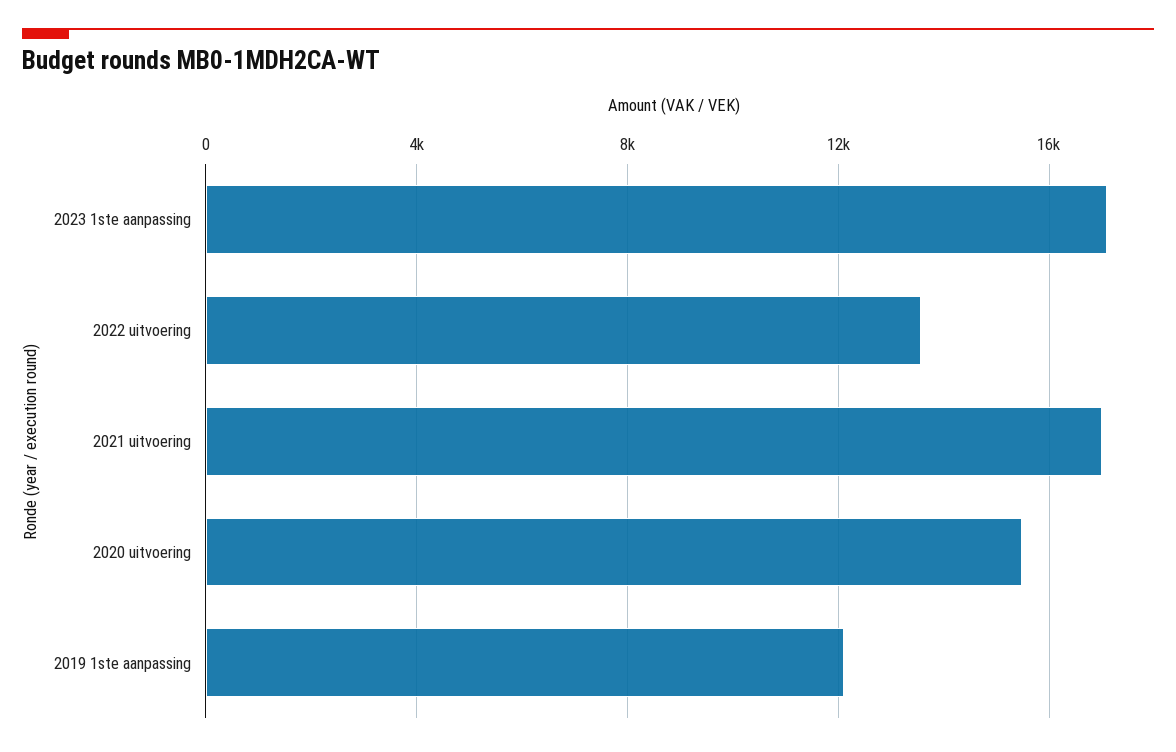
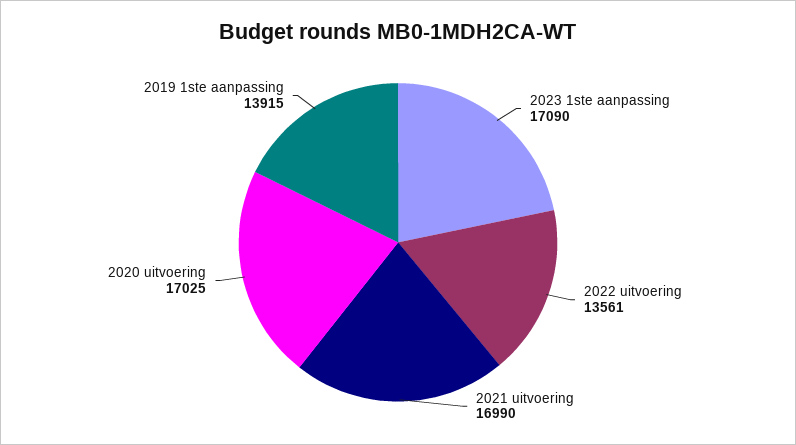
2020 uitvoering: 15500 -> 17025
2019 1ste aanpassing: 12000 -> 13915

